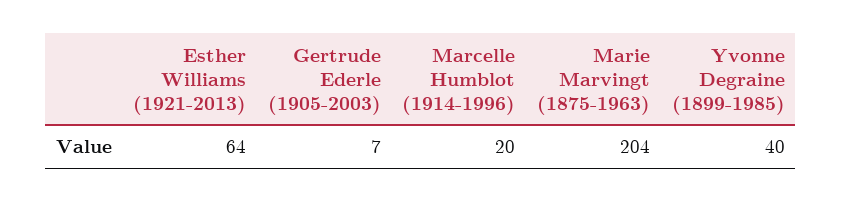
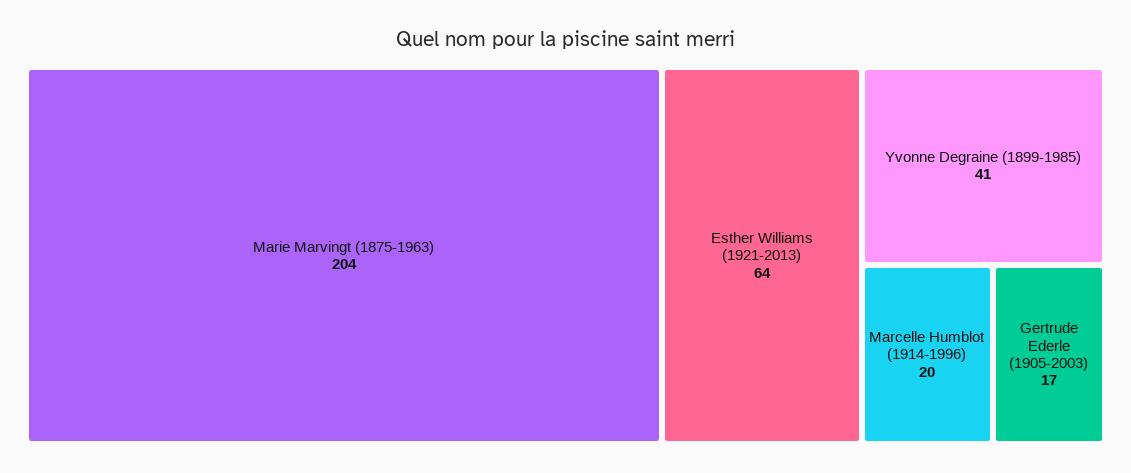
Gertrude Ederle (1905-2003): 7 -> 17
Yvonne Degraine (1899-1985): 40 -> 41

